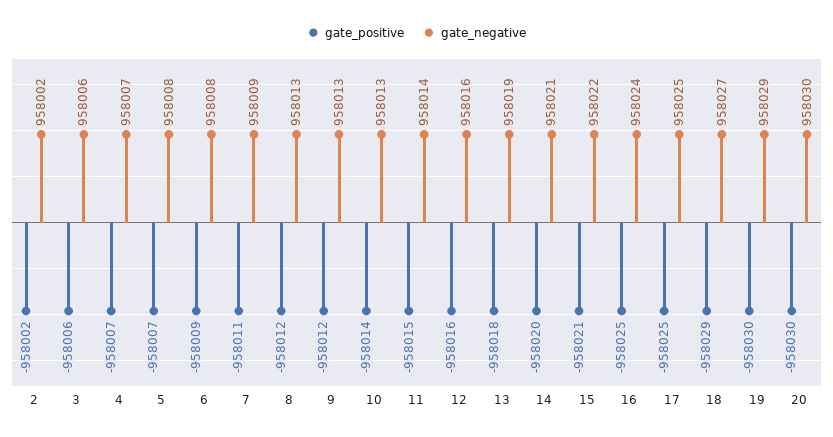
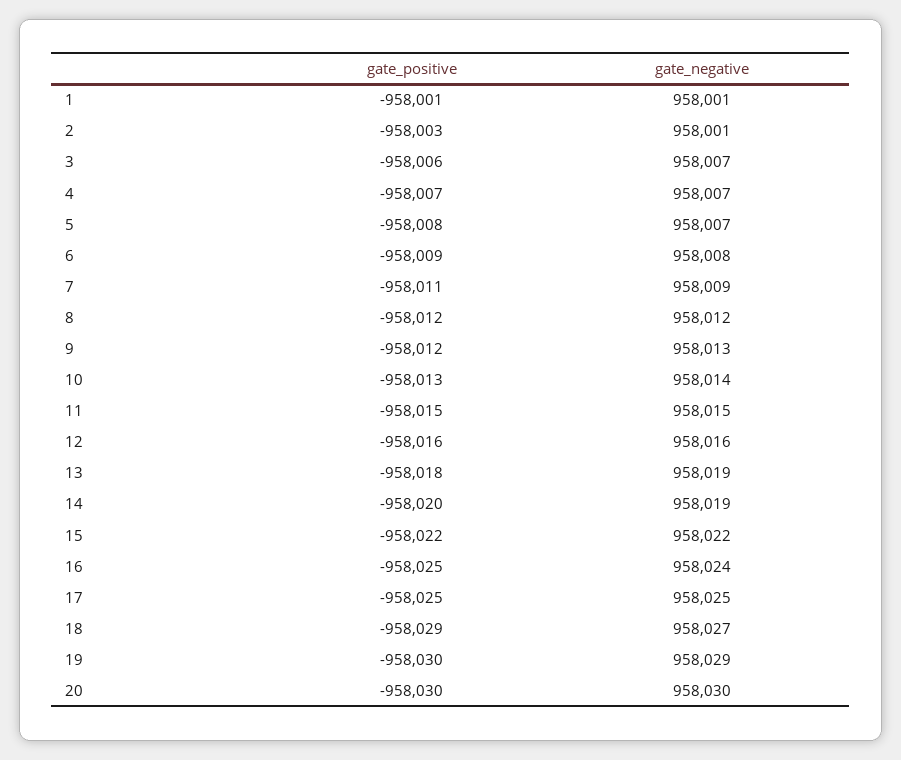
gate_positive, 2: -958002 -> -958003
gate_negative, 2: 958002 -> 958001
gate_negative, 3: 958006 -> 958007
gate_positive, 5: -958007 -> -958008
gate_negative, 5: 958008 -> 958007
gate_negative, 8: 958013 -> 958012
gate_positive, 10: -958014 -> -958013
gate_negative, 10: 958013 -> 958014
gate_negative, 11: 958014 -> 958015
gate_negative, 14: 958021 -> 958019
gate_positive, 15: -958021 -> -958022
gate_positive, 1: none -> -958001
gate_negative, 1: none -> 958001

